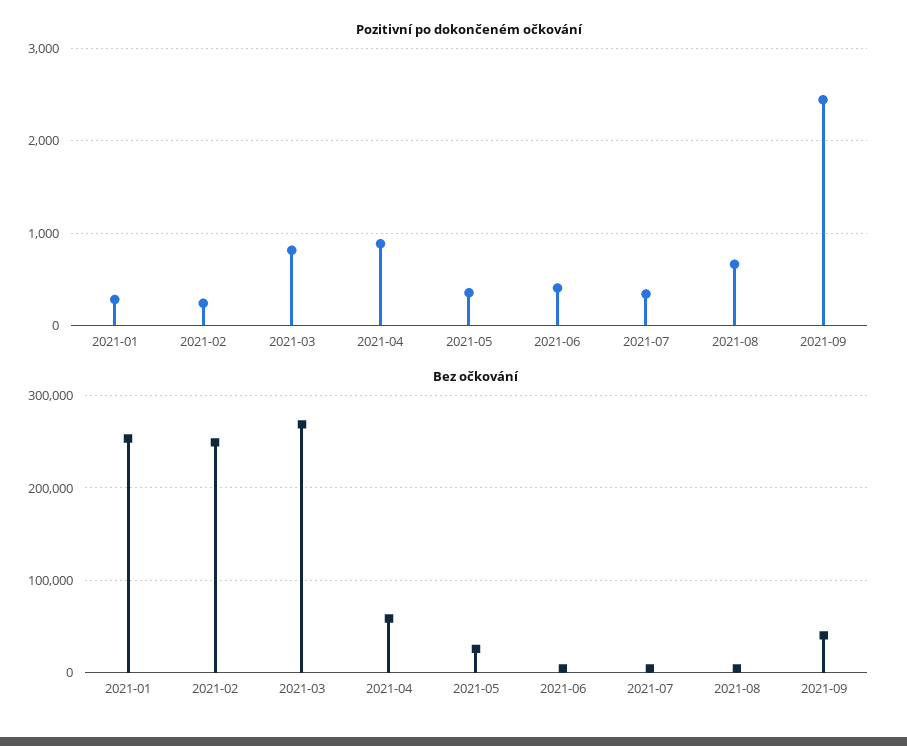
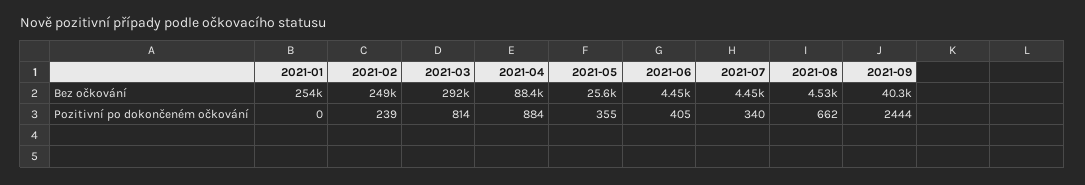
Pozitivní po dokončeném očkování, 2021-01: 300 -> 0
Bez očkování, 2021-03: 270000 -> 292000
Bez očkování, 2021-04: 60000 -> 88400

